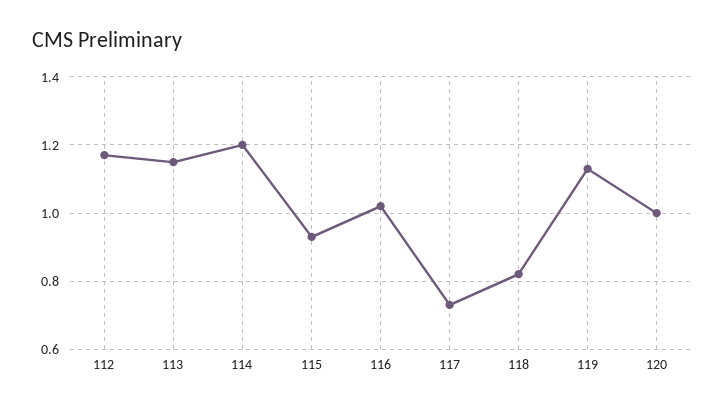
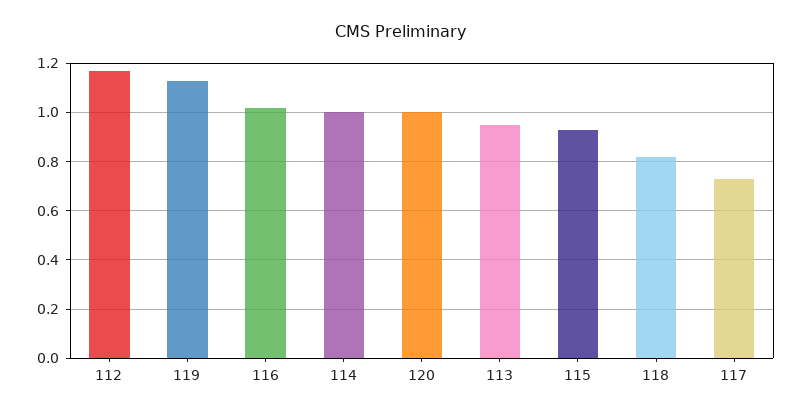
113: 1.15 -> 0.95
114: 1.2 -> 1

